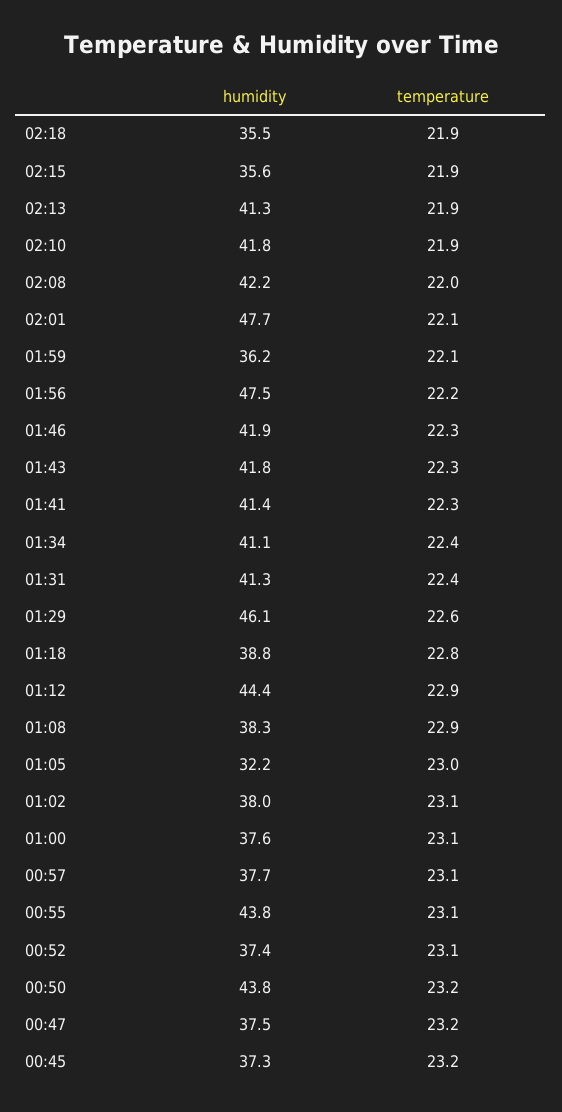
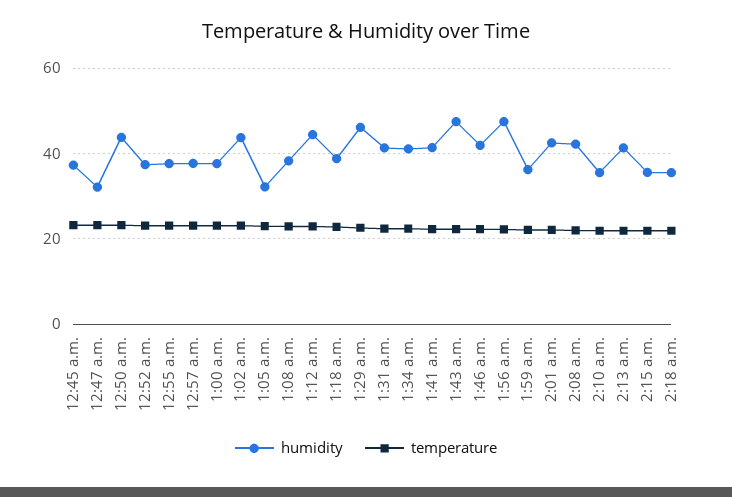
humidity, 02:10: 41.8 -> 36
humidity, 02:01: 47.7 -> 42
humidity, 01:43: 41.8 -> 48
humidity, 01:02: 38 -> 44
humidity, 00:55: 43.8 -> 38
humidity, 00:47: 37.5 -> 32

